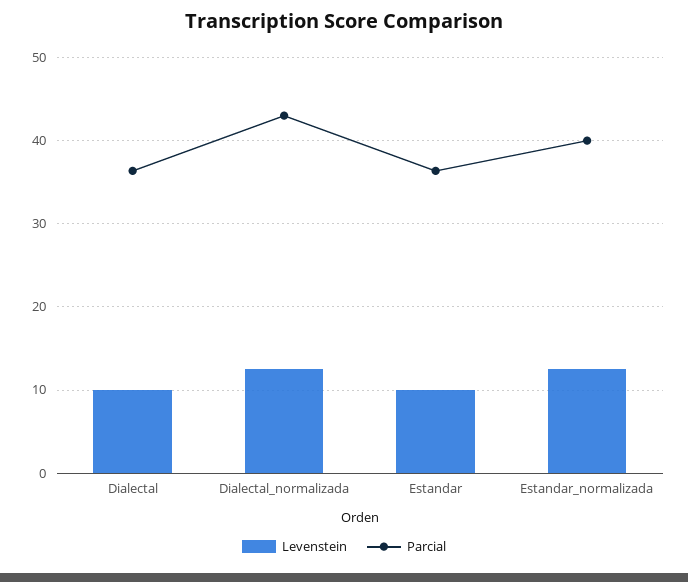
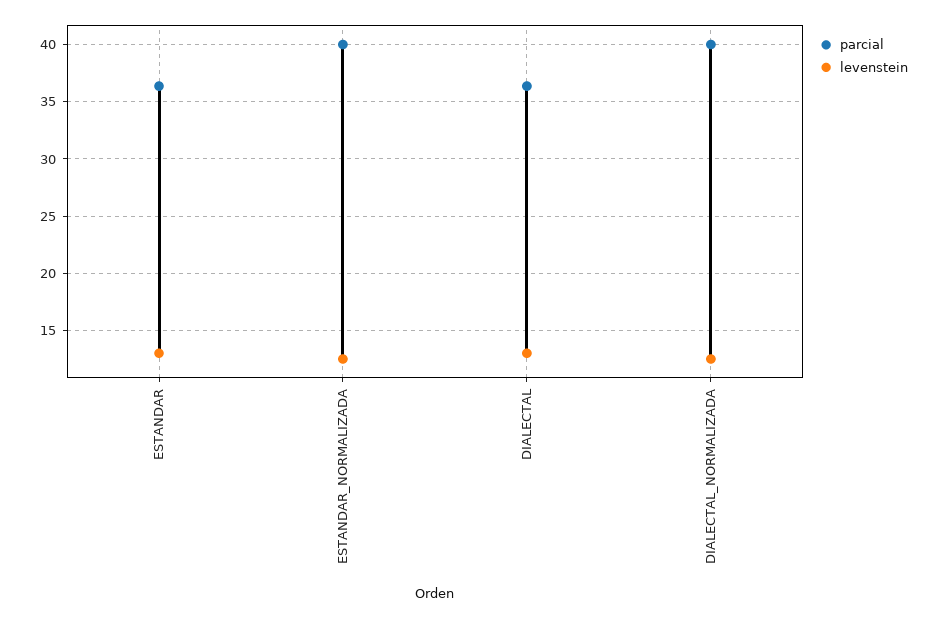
Levenstein, Dialectal: 10 -> 13
Parcial, Dialectal_normalizada: 43 -> 40
Levenstein, Estandar: 10 -> 13

